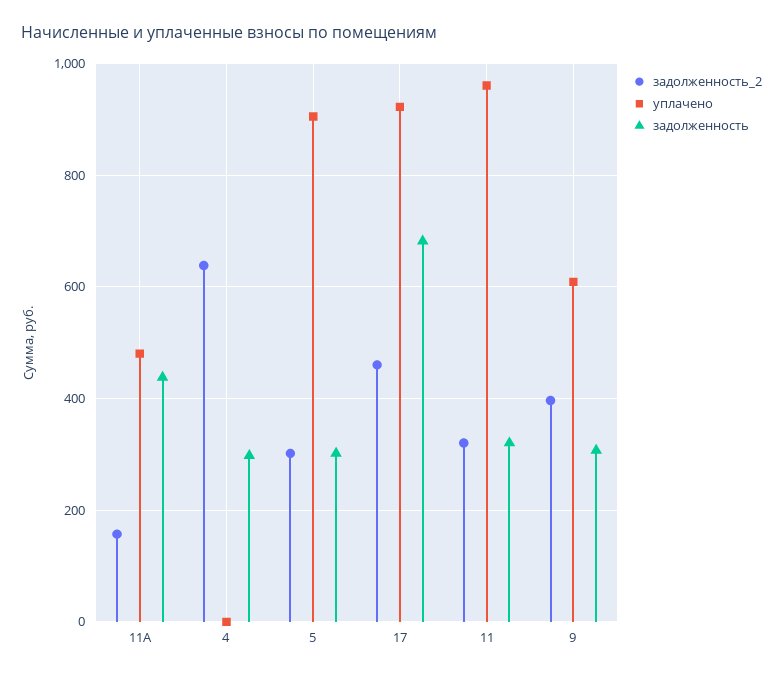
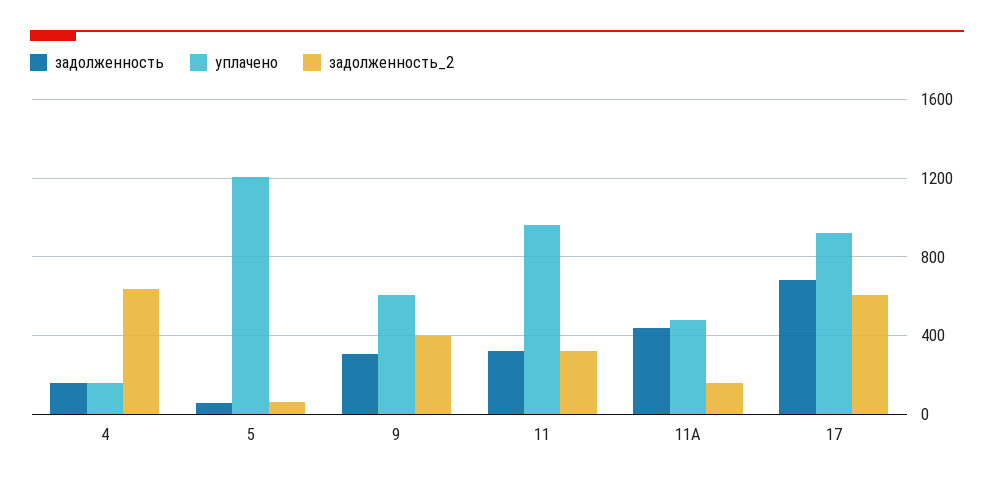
уплачено, 4: 0 -> 150
задолженность, 4: 300 -> 150
задолженность_2, 5: 300 -> 50
уплачено, 5: 900 -> 1200
задолженность, 5: 300 -> 50
задолженность_2, 17: 460 -> 600

